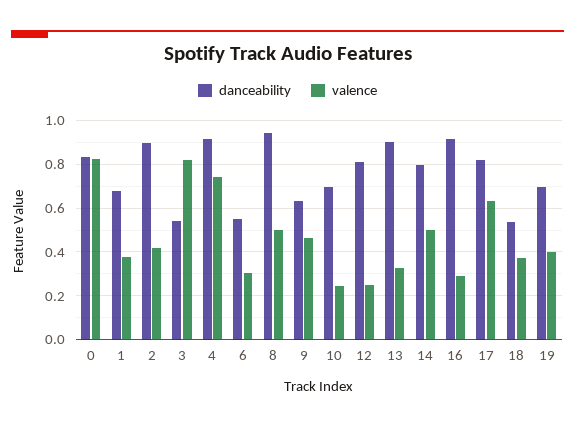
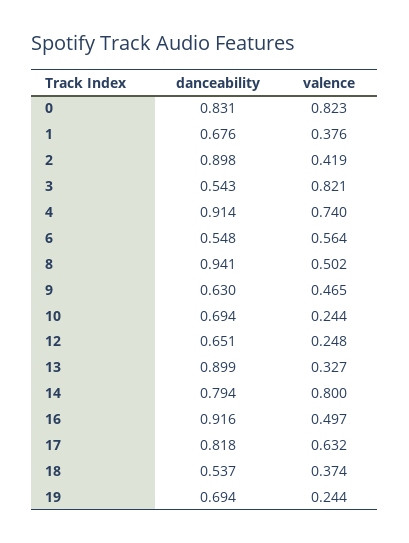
valence, 6: 0.3 -> 0.564
danceability, 12: 0.8 -> 0.651
valence, 14: 0.5 -> 0.8
valence, 16: 0.3 -> 0.497
valence, 19: 0.4 -> 0.244

